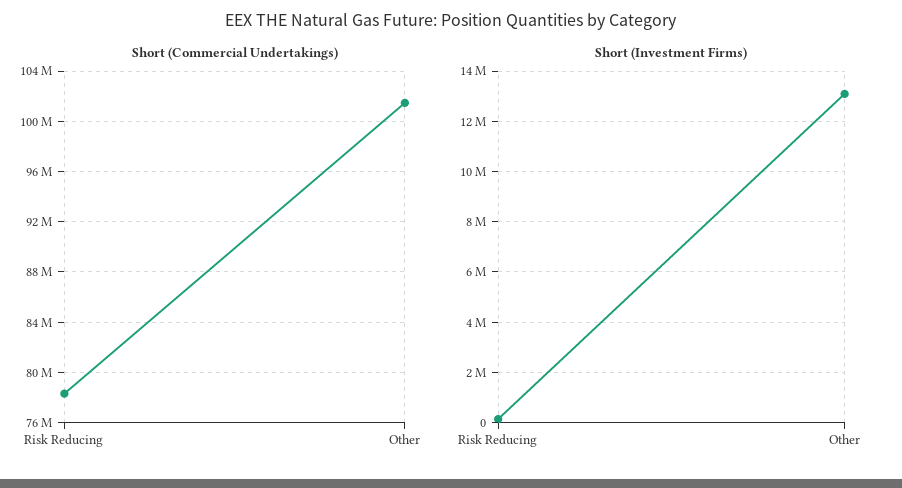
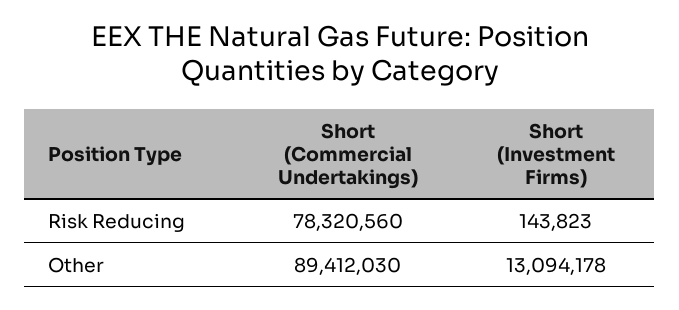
Short (Commercial Undertakings), Other: 101500000 -> 89412030

